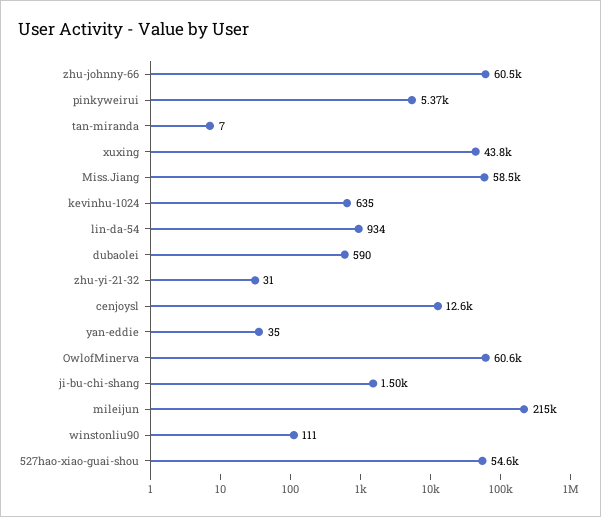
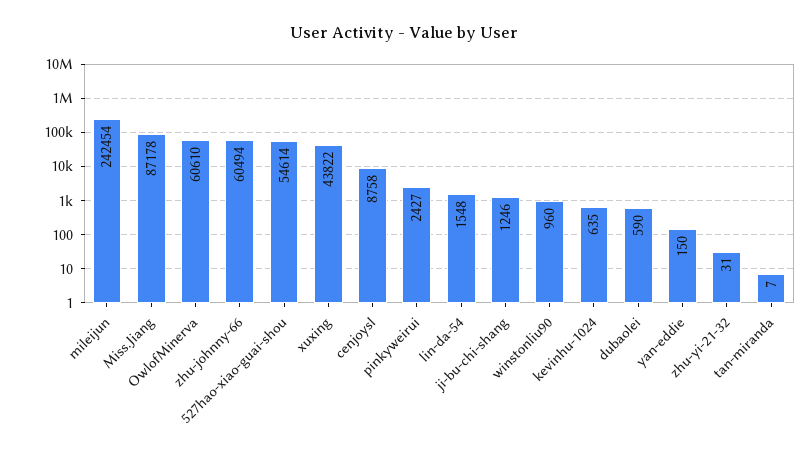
pinkyweirui: 5370 -> 2427
Miss.Jiang: 58500 -> 87178
lin-da-54: 934 -> 1548
cenjoysl: 12600 -> 8758
yan-eddie: 35 -> 150
ji-bu-chi-shang: 1500 -> 1246
mileijun: 215000 -> 242454
winstonliu90: 111 -> 960

